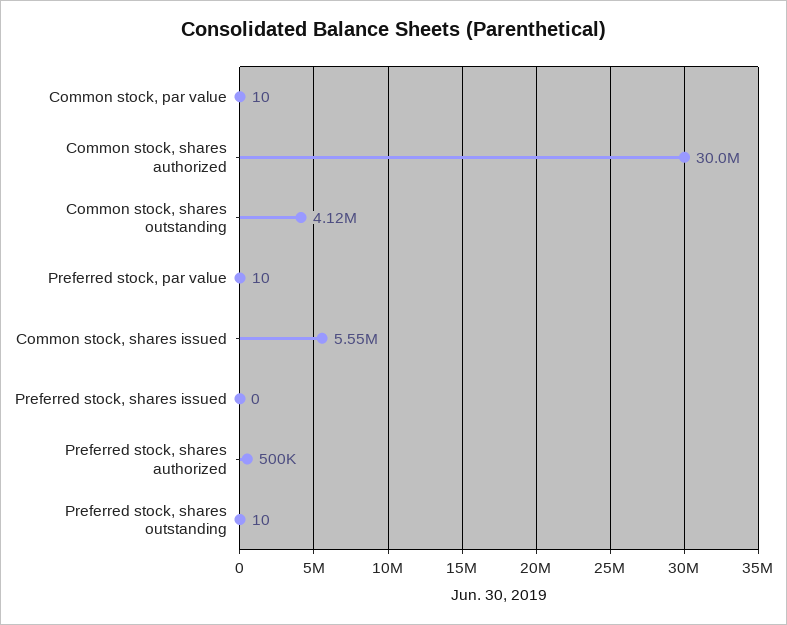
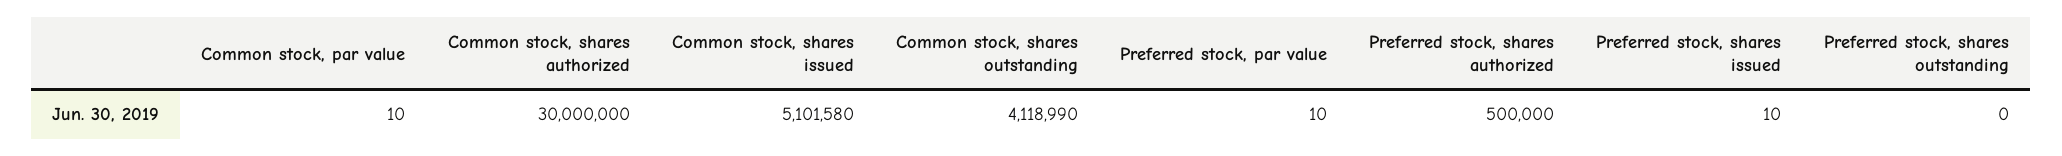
Common stock, shares issued: 5550000 -> 5101580
Preferred stock, shares issued: 0 -> 10
Preferred stock, shares outstanding: 10 -> 0

